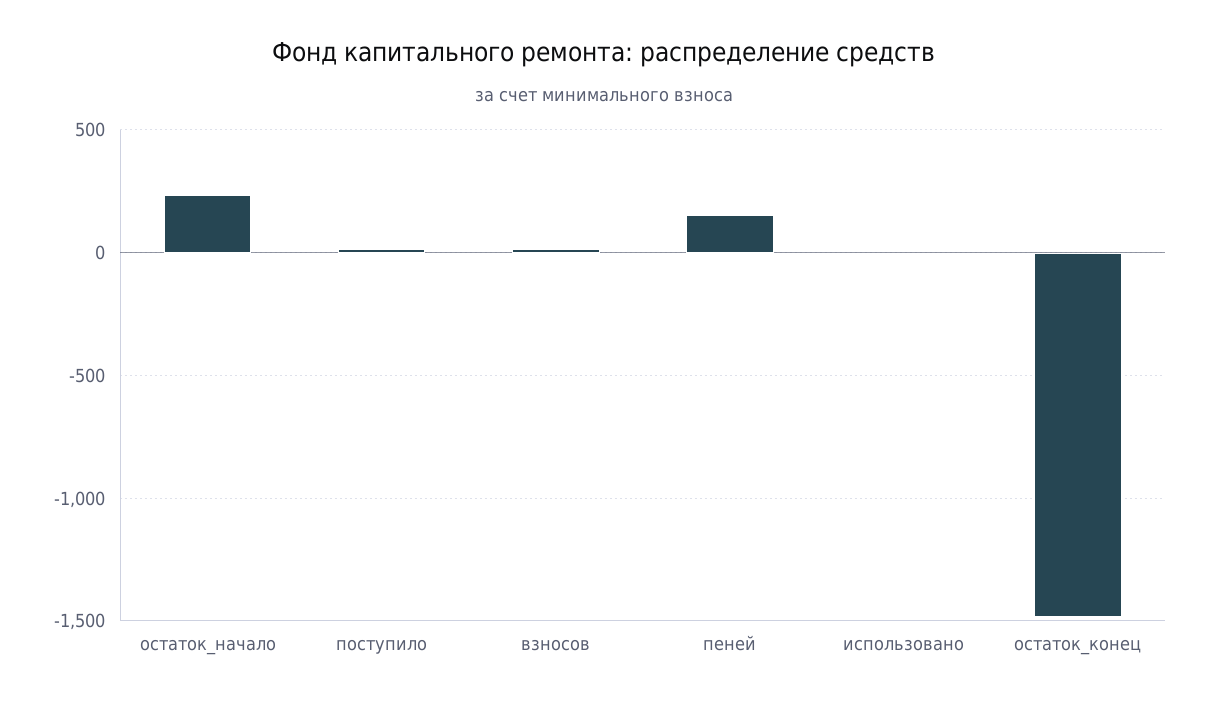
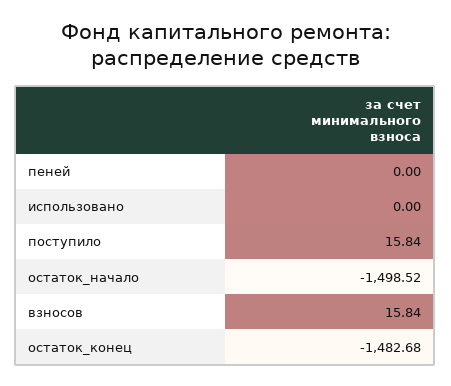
остаток_начало: 250 -> -1498.52
пеней: 150 -> 0

